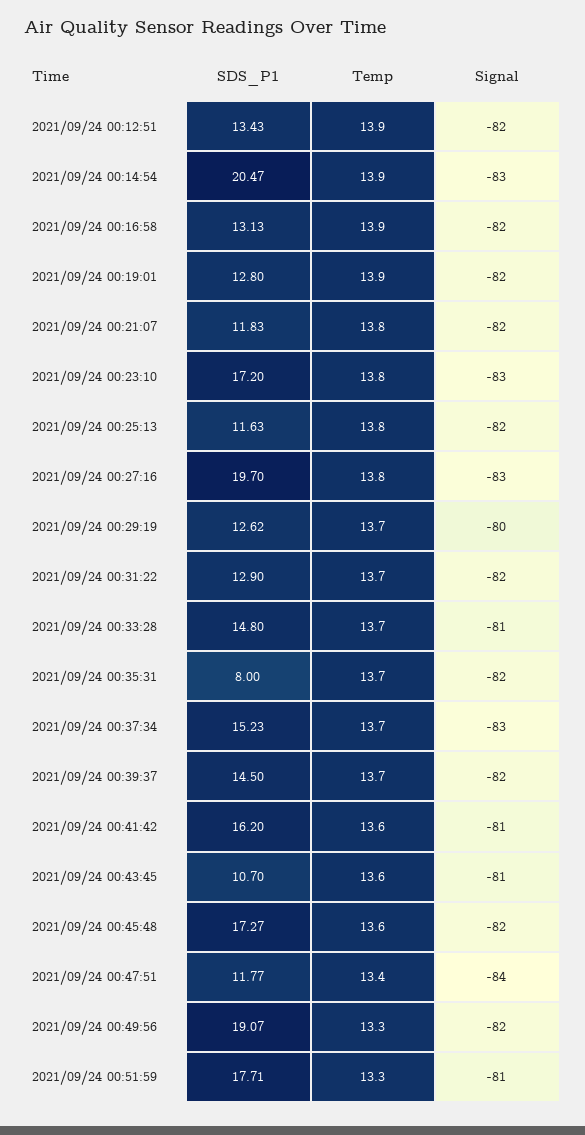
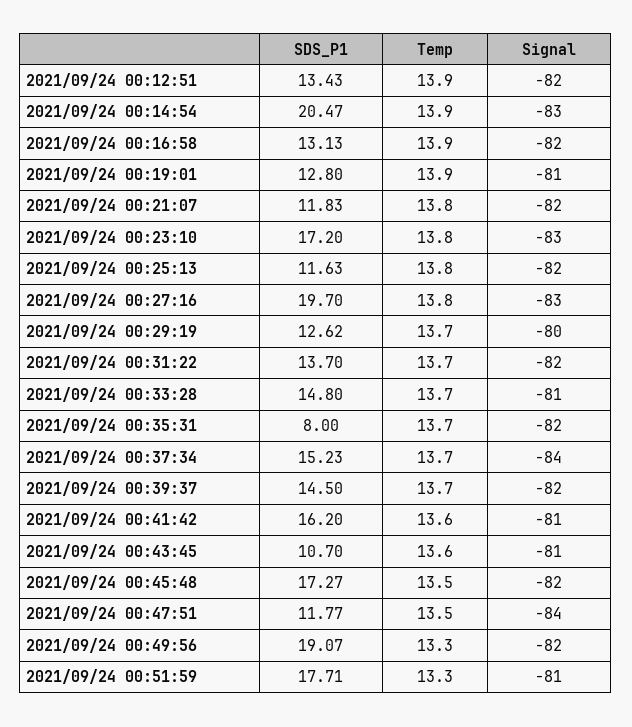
Signal, 2021/09/24 00:19:01: -82 -> -81
SDS_P1, 2021/09/24 00:31:22: 12.9 -> 13.7
Signal, 2021/09/24 00:37:34: -83 -> -84
Temp, 2021/09/24 00:45:48: 13.6 -> 13.5
Temp, 2021/09/24 00:47:51: 13.4 -> 13.5

